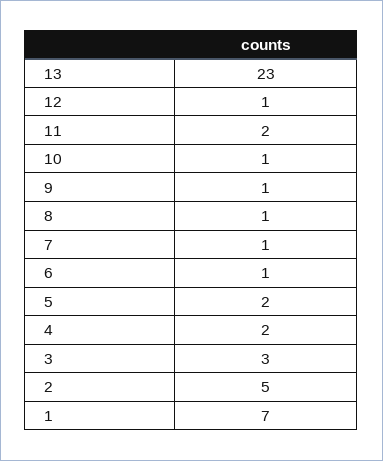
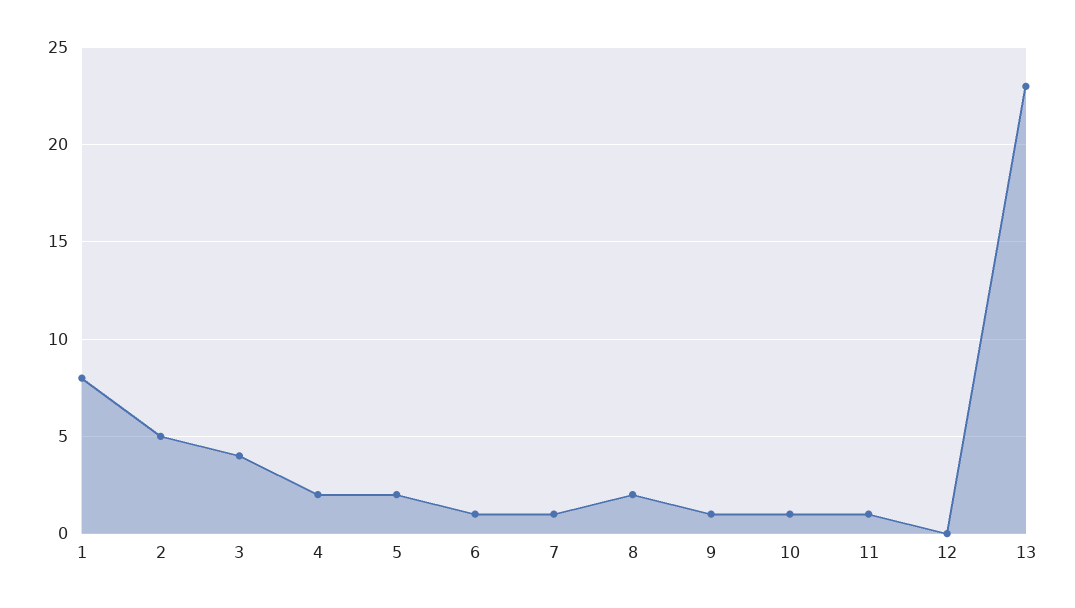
12: 1 -> 0
11: 2 -> 1
8: 1 -> 2
3: 3 -> 4
1: 7 -> 8

